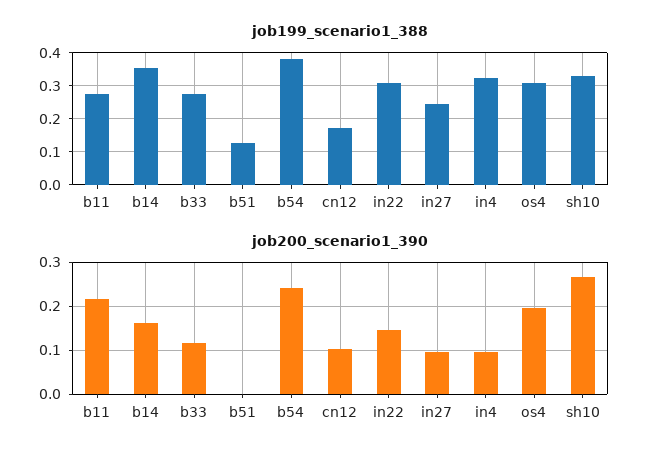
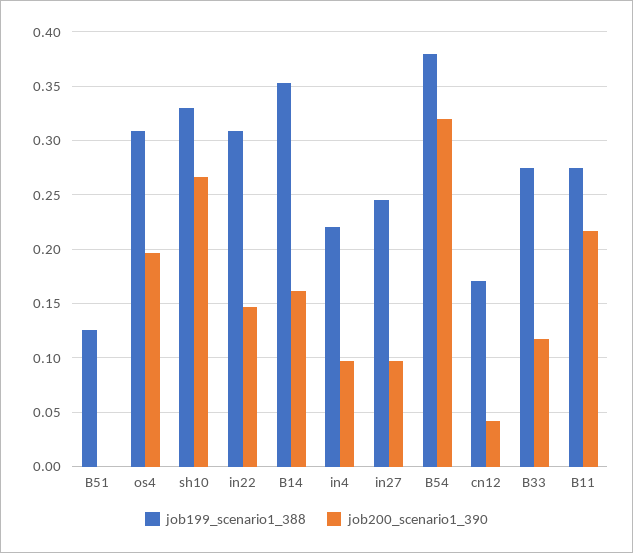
job199_scenario1_388, in4: 0.32 -> 0.22
job200_scenario1_390, b54: 0.24 -> 0.32
job200_scenario1_390, cn12: 0.1 -> 0.04

